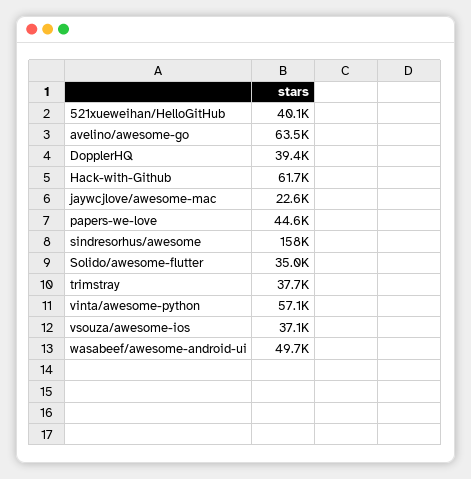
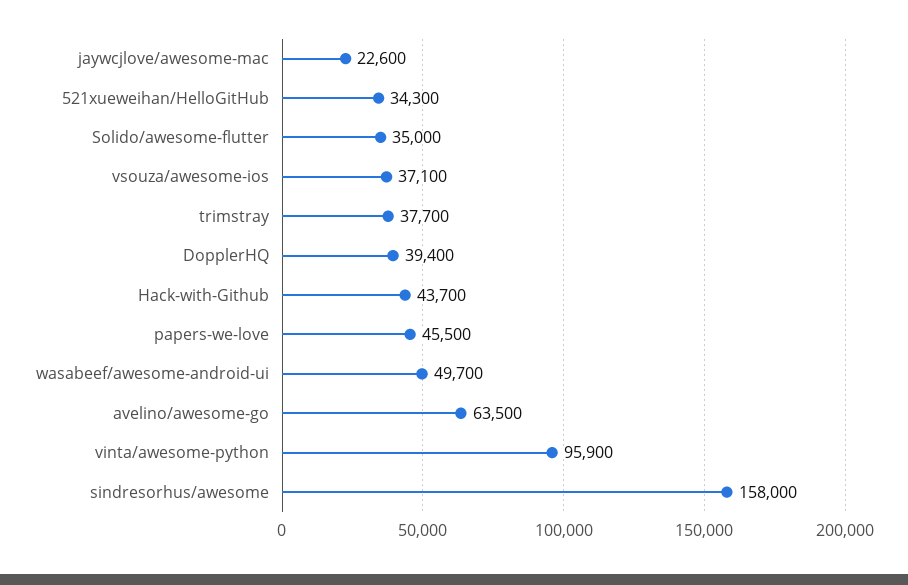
521xueweihan/HelloGitHub: 40100 -> 34300
Hack-with-Github: 61700 -> 43700
papers-we-love: 44600 -> 45500
vinta/awesome-python: 57100 -> 95900

